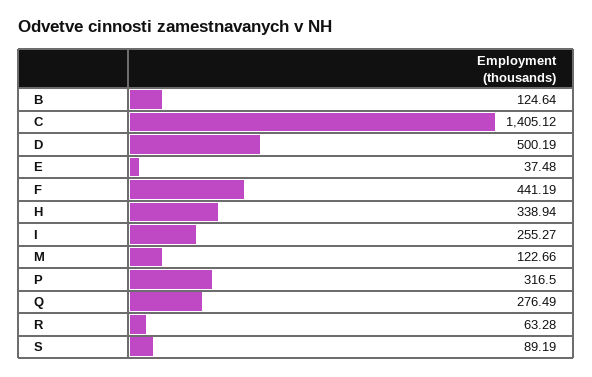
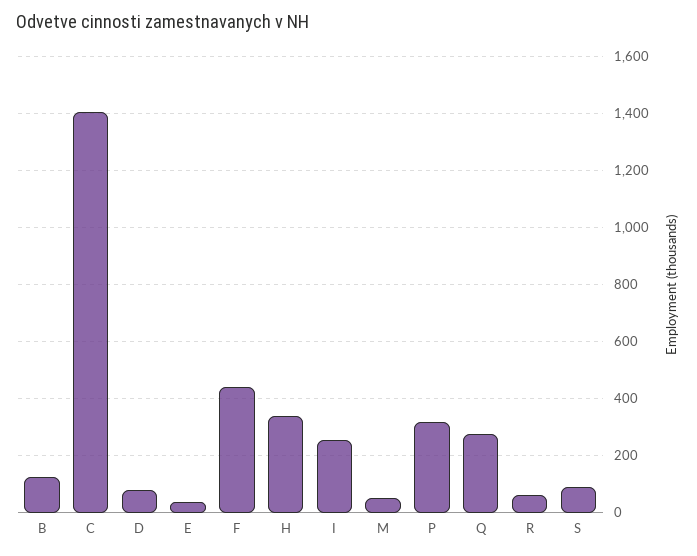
D: 500.19 -> 75
M: 122.66 -> 50

